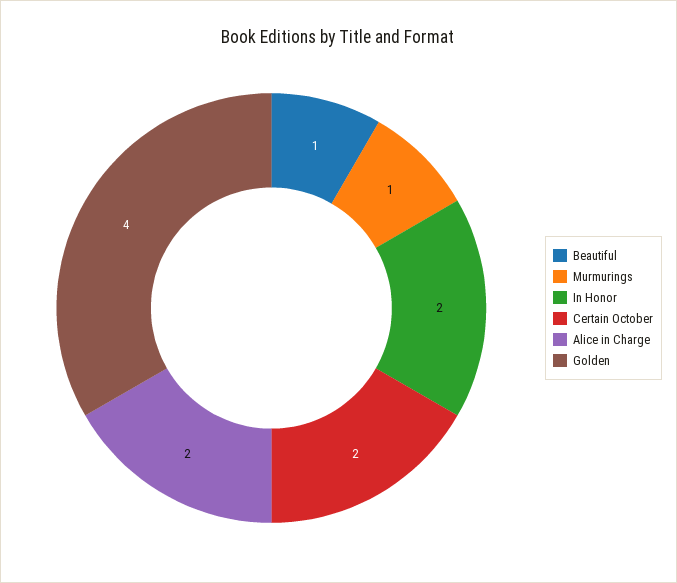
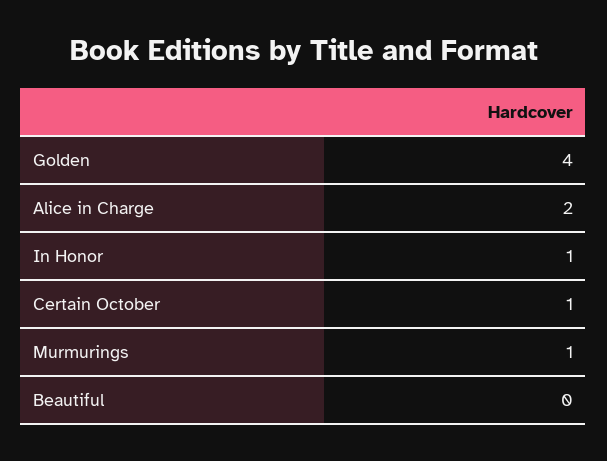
Beautiful: 1 -> 0
In Honor: 2 -> 1
Certain October: 2 -> 1

